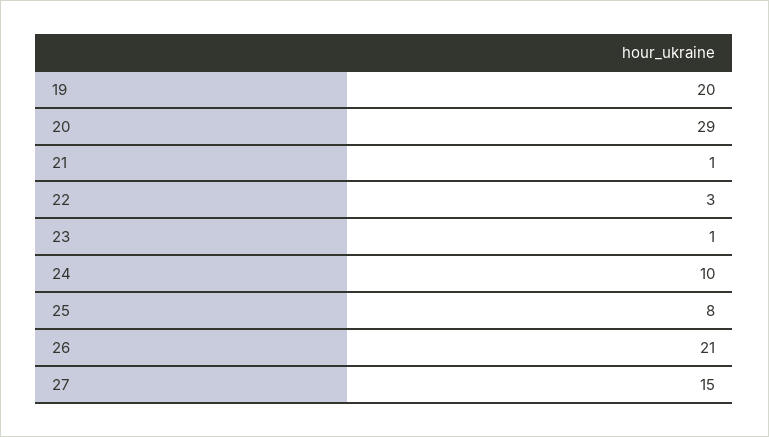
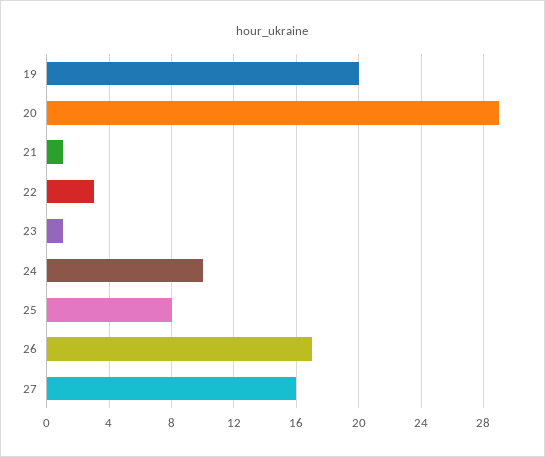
26: 21 -> 17
27: 15 -> 16

